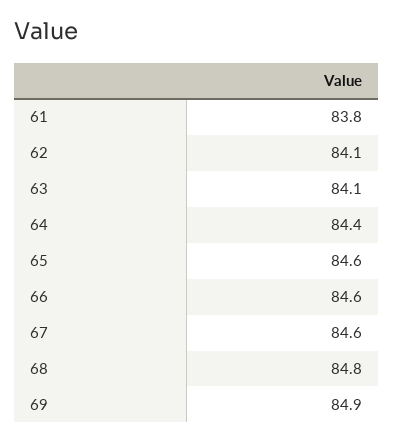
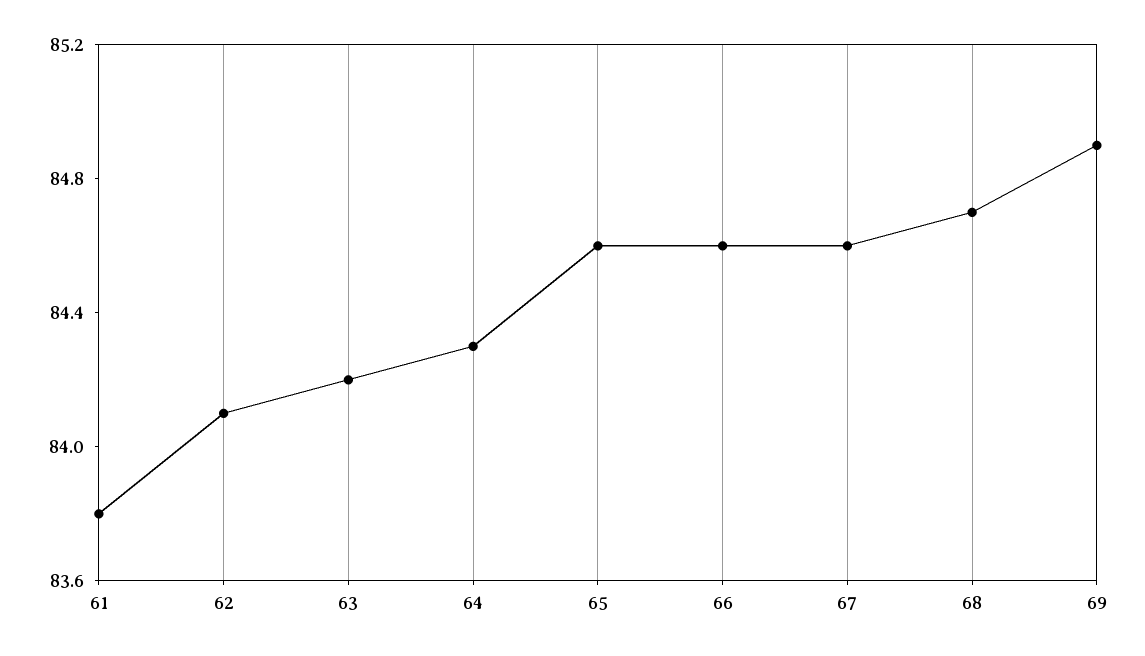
63: 84.1 -> 84.2
64: 84.4 -> 84.3
68: 84.8 -> 84.7

